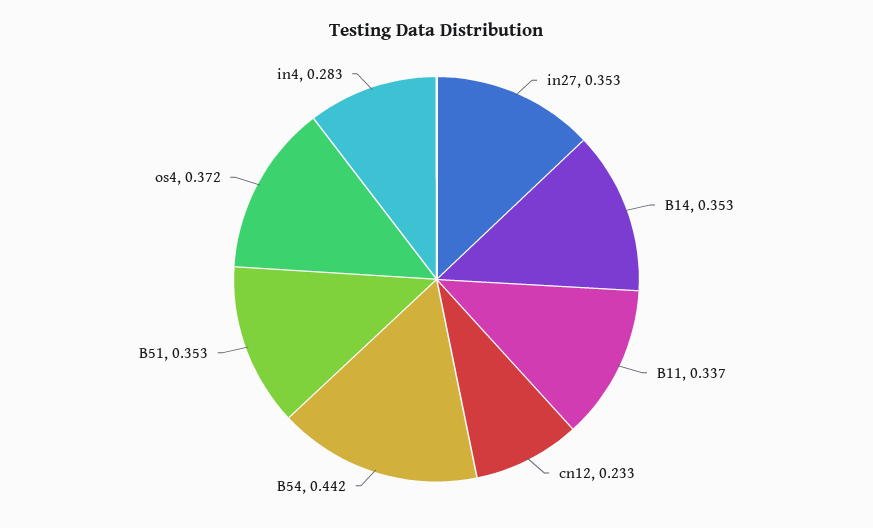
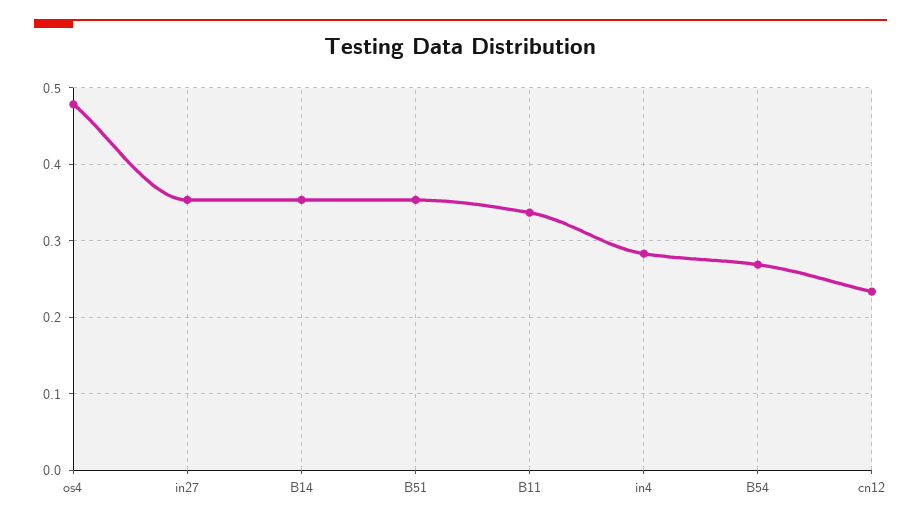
B54: 0.442 -> 0.27
os4: 0.372 -> 0.48

